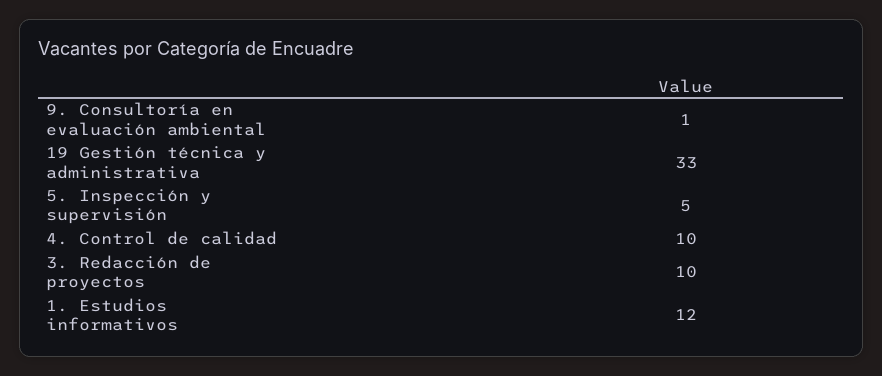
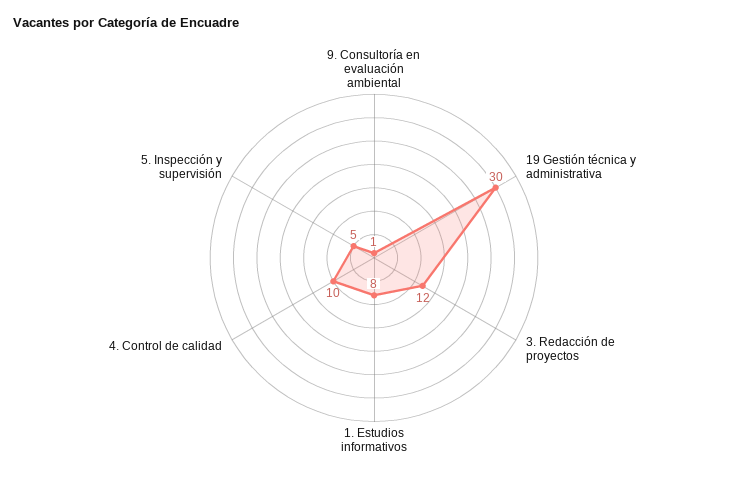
19 Gestión técnica y administrativa: 33 -> 30
3. Redacción de proyectos: 10 -> 12
1. Estudios informativos: 12 -> 8

